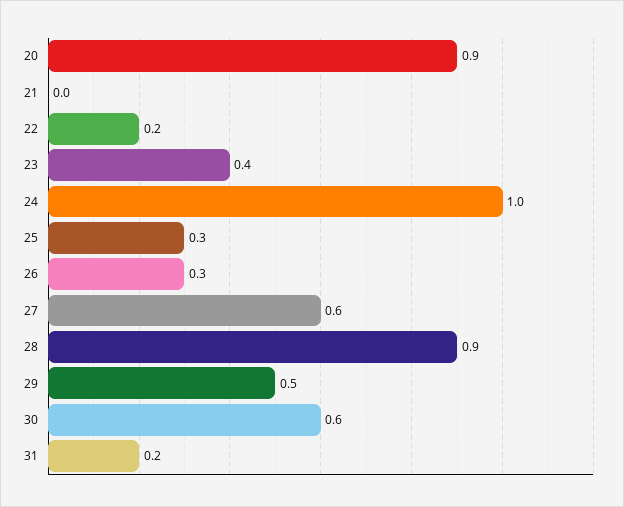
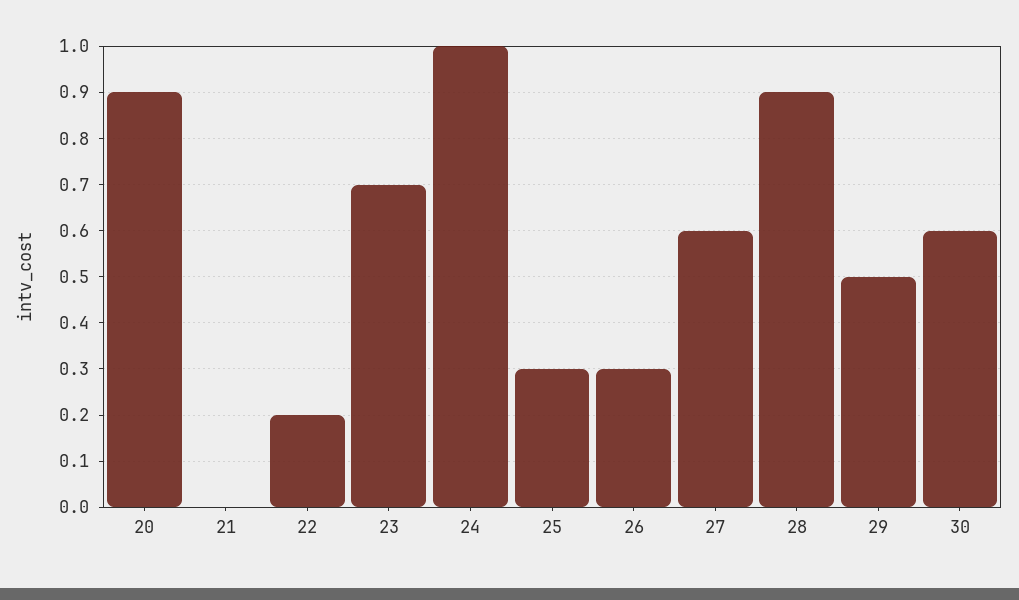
23: 0.4 -> 0.7
31: 0.2 -> none

